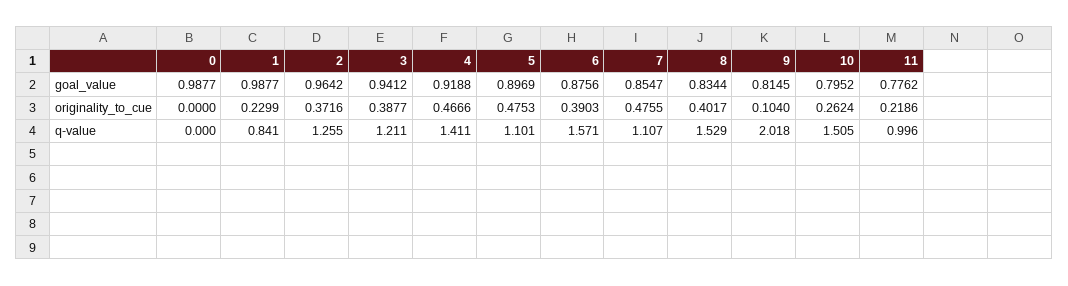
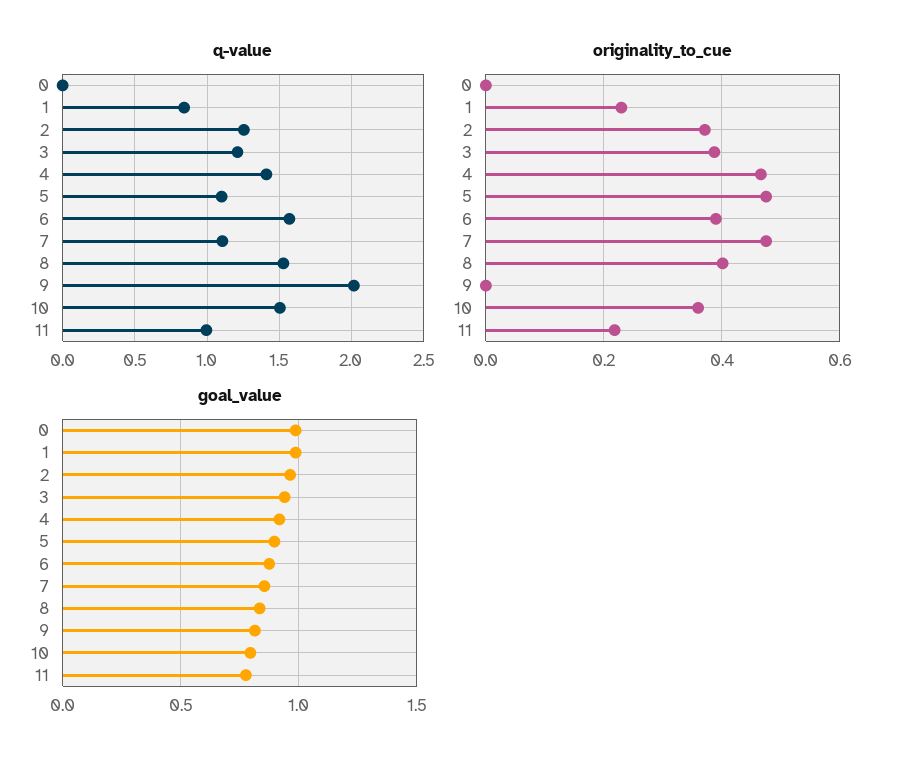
originality_to_cue, 9: 0.104 -> 0
originality_to_cue, 10: 0.2624 -> 0.36

